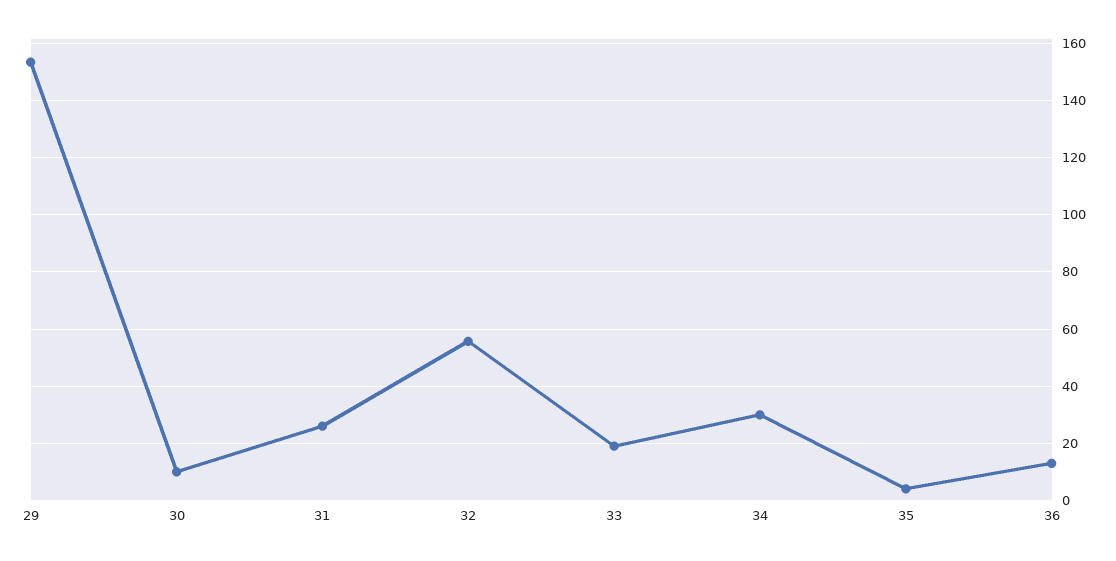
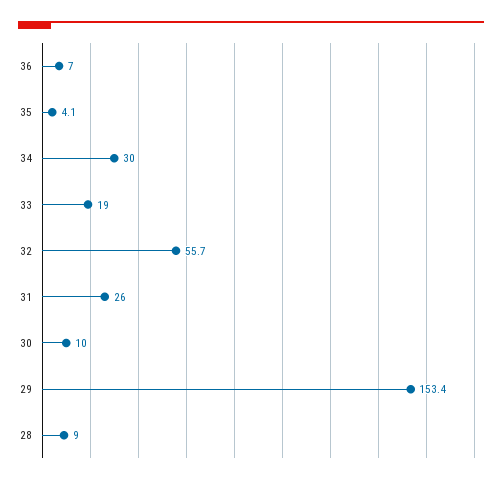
36: 12.5 -> 7
28: none -> 9

